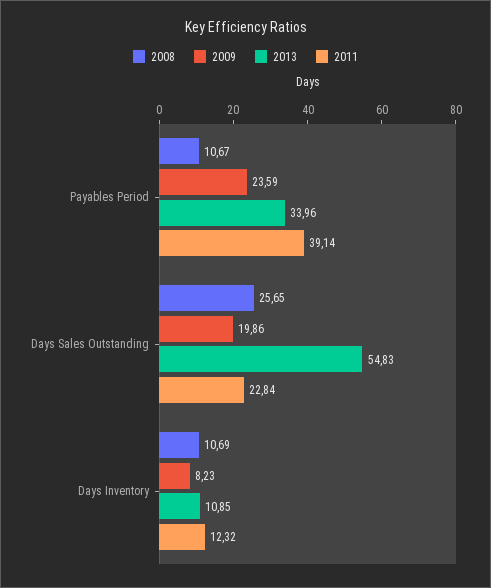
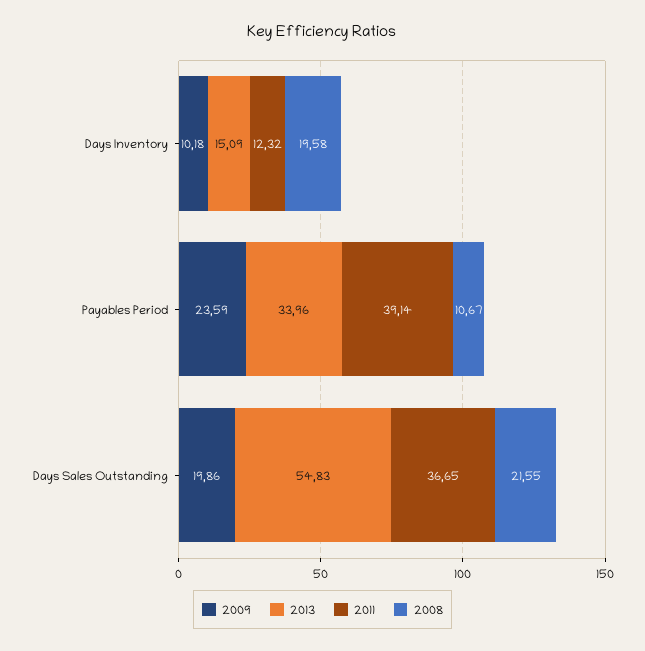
2008, Days Sales Outstanding: 25.65 -> 21.55
2011, Days Sales Outstanding: 22.84 -> 36.65
2008, Days Inventory: 10.69 -> 19.58
2009, Days Inventory: 8.23 -> 10.18
2013, Days Inventory: 10.85 -> 15.09

